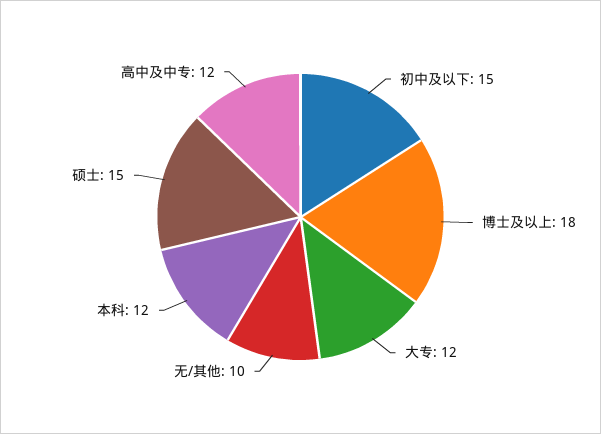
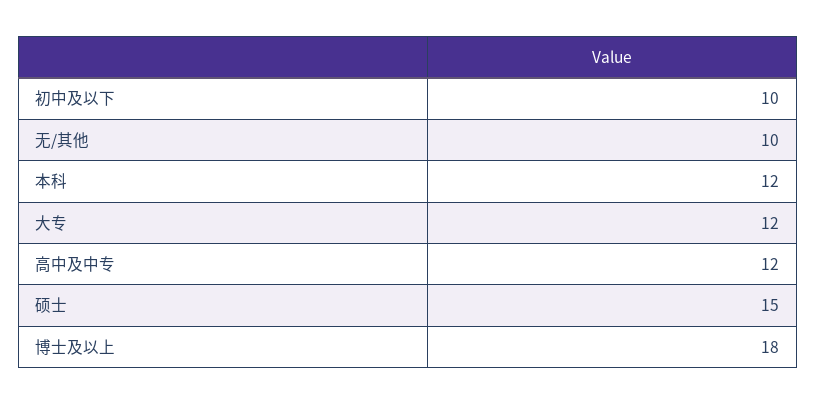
初中及以下: 15 -> 10

